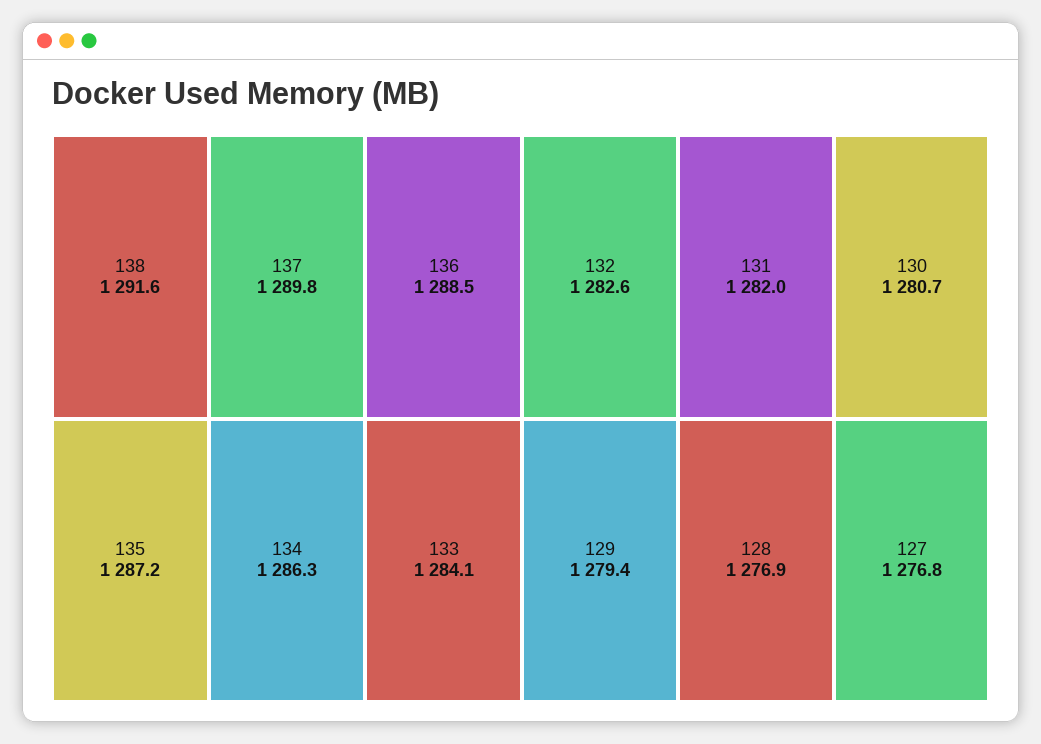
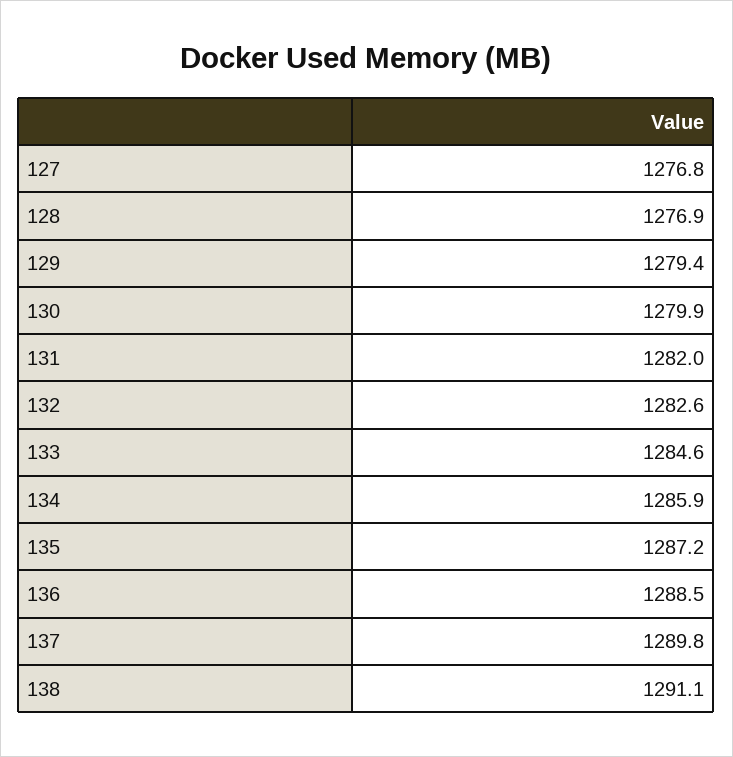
138: 1291.6 -> 1291.1
134: 1286.3 -> 1285.9
133: 1284.1 -> 1284.6
130: 1280.7 -> 1279.9

